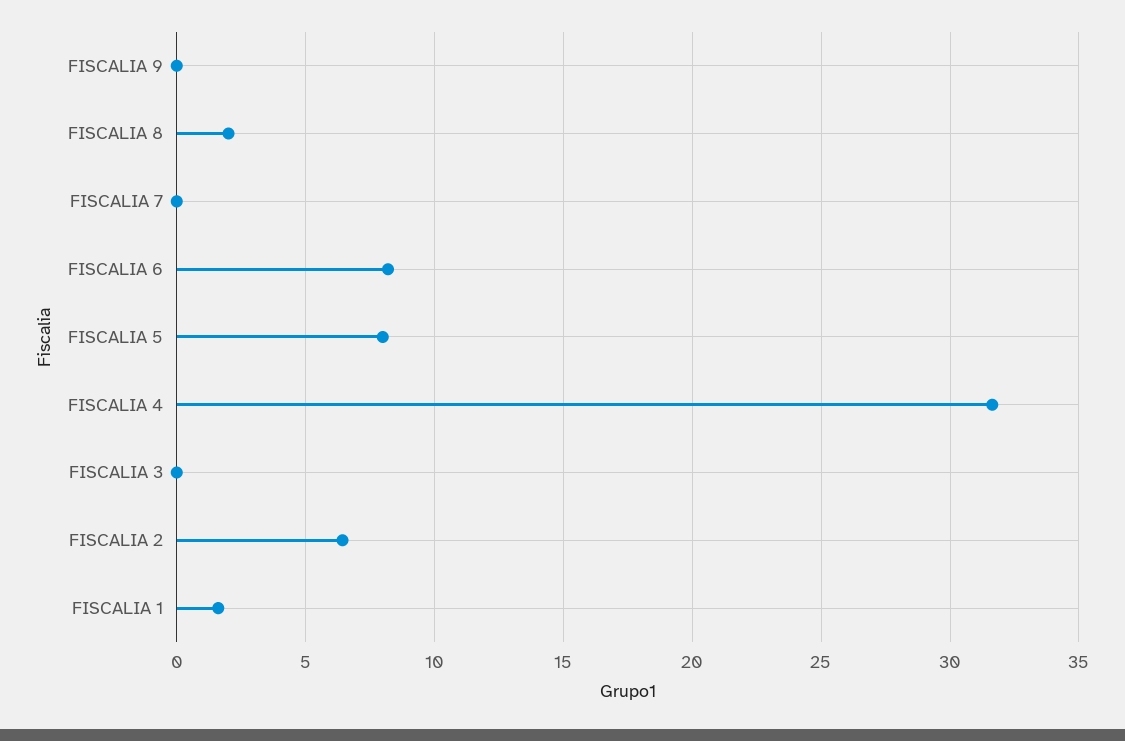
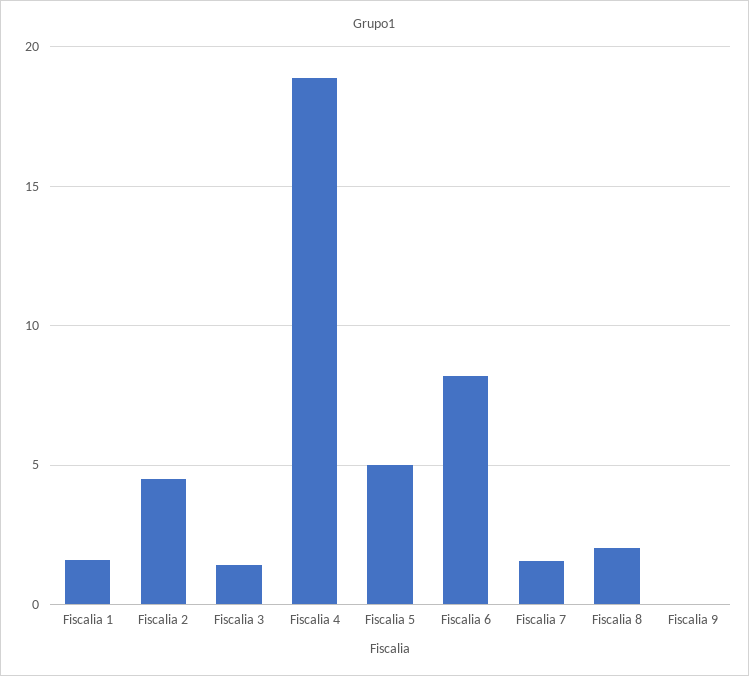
FISCALIA 7: 0 -> 1.5
FISCALIA 5: 8 -> 5
FISCALIA 4: 31.5 -> 19
FISCALIA 3: 0 -> 1.5
FISCALIA 2: 6.5 -> 4.5

